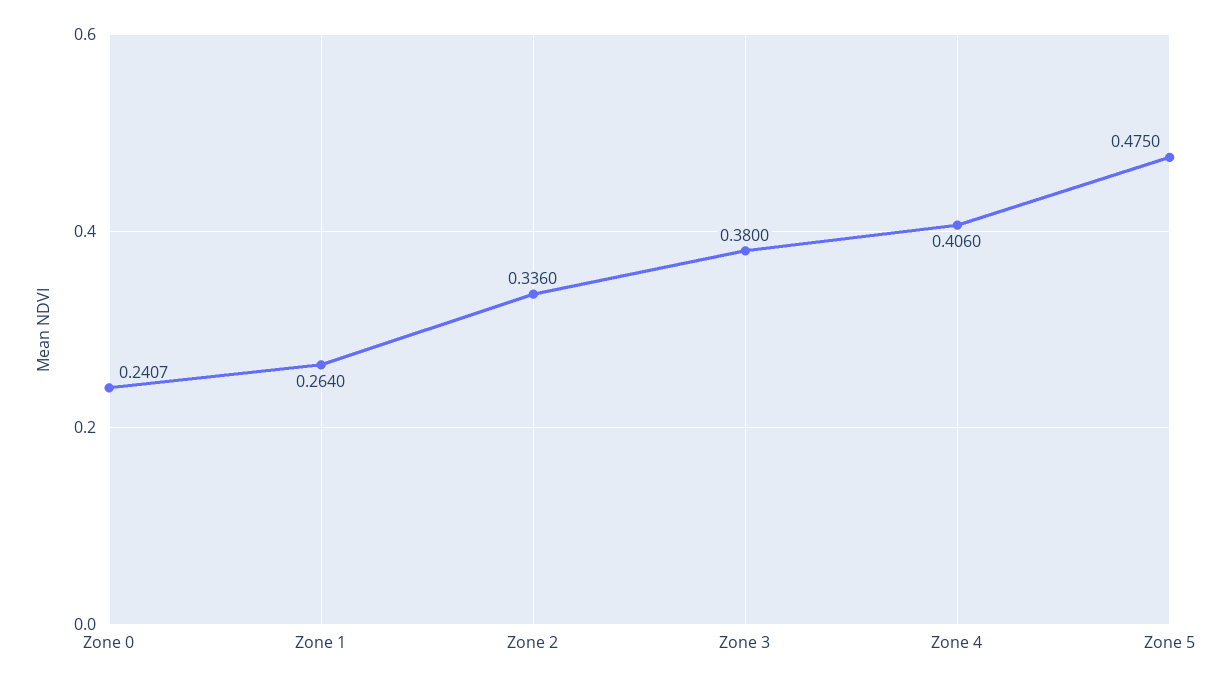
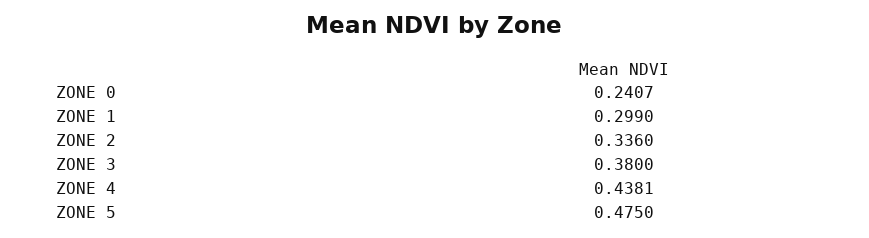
Zone 1: 0.264 -> 0.299
Zone 4: 0.406 -> 0.4381

